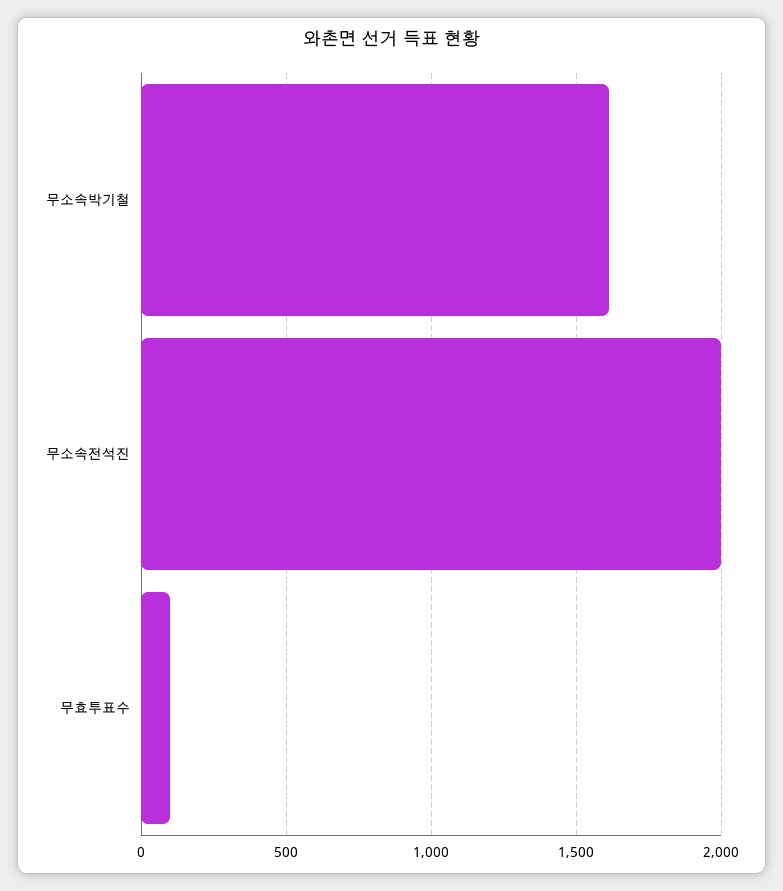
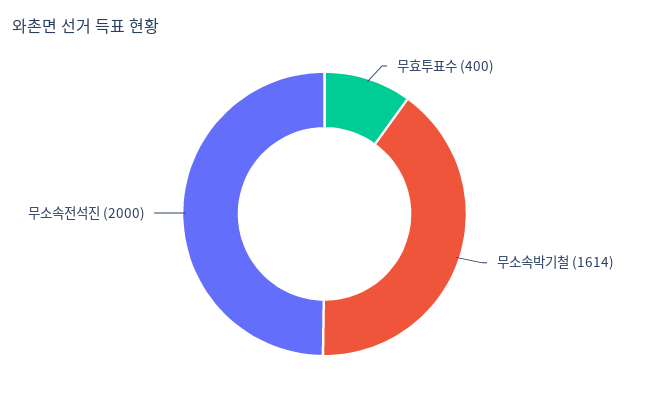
무효투표수: 100 -> 400

